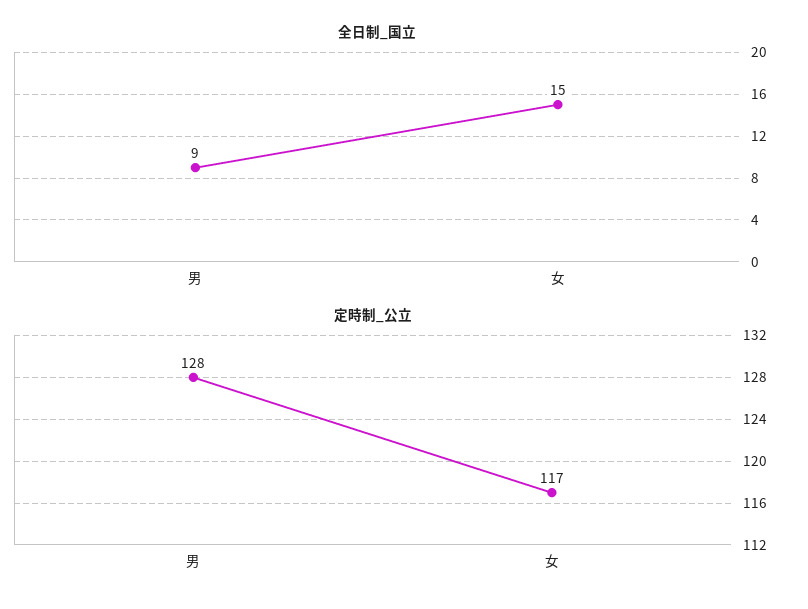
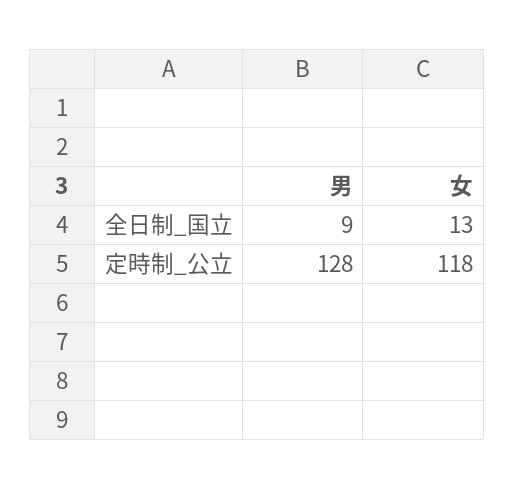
全日制_国立, 女: 15 -> 13
定時制_公立, 女: 117 -> 118

